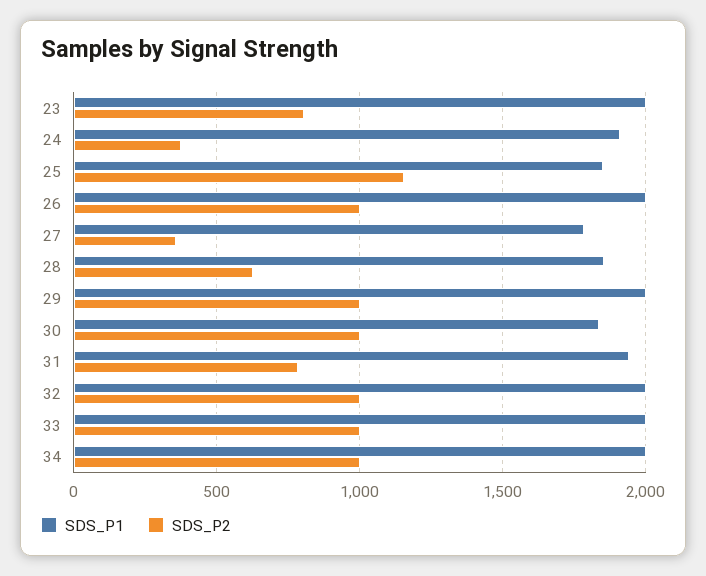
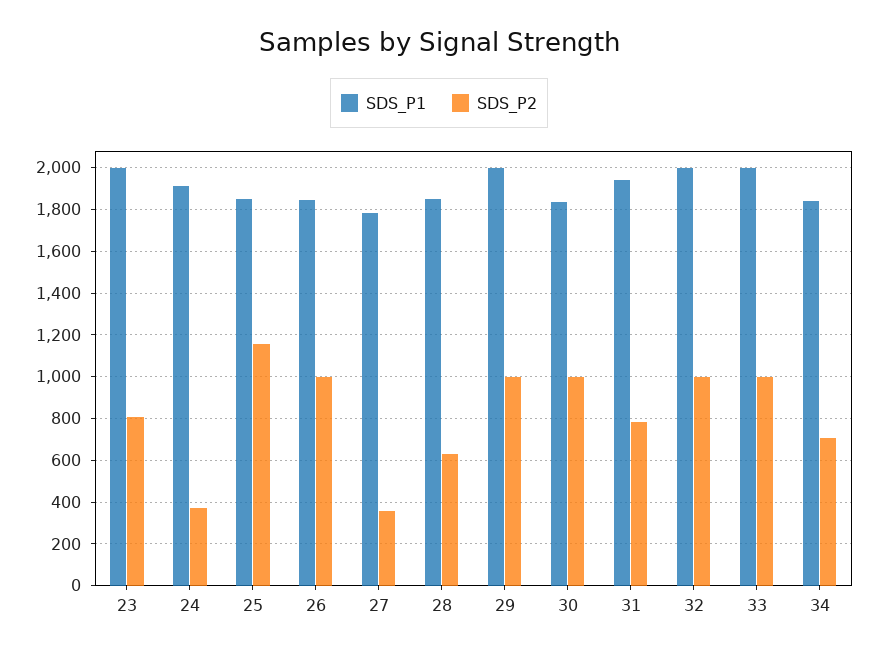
SDS_P1, 26: 2000 -> 1850
SDS_P1, 34: 2000 -> 1850
SDS_P2, 34: 1000 -> 700

